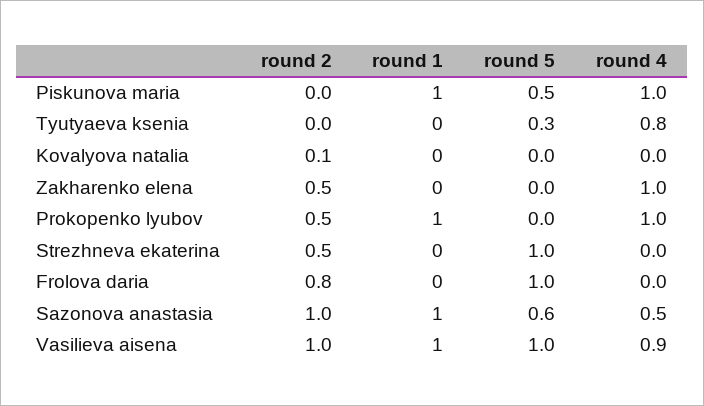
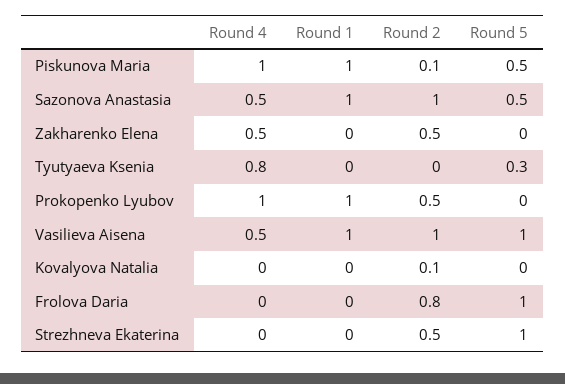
round 2, Piskunova maria: 0 -> 0.1
round 4, Zakharenko elena: 1 -> 0.5
round 5, Sazonova anastasia: 0.6 -> 0.5
round 4, Vasilieva aisena: 0.9 -> 0.5

